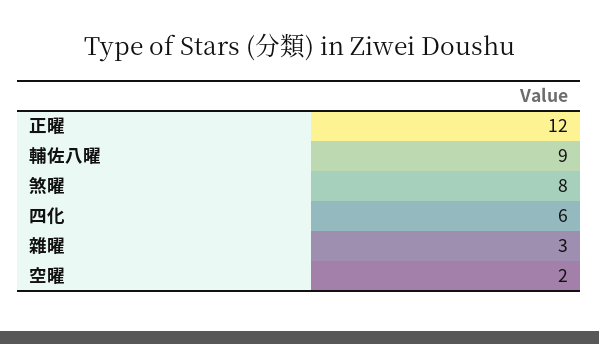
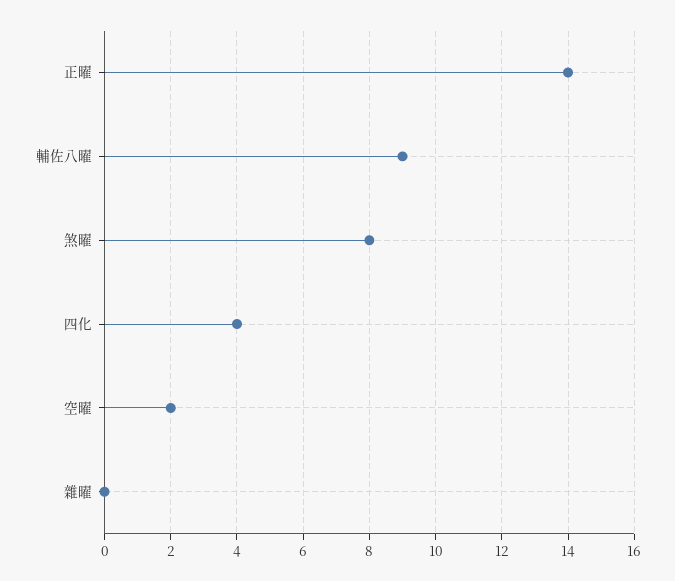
正曜: 12 -> 14
四化: 6 -> 4
雜曜: 3 -> 0

